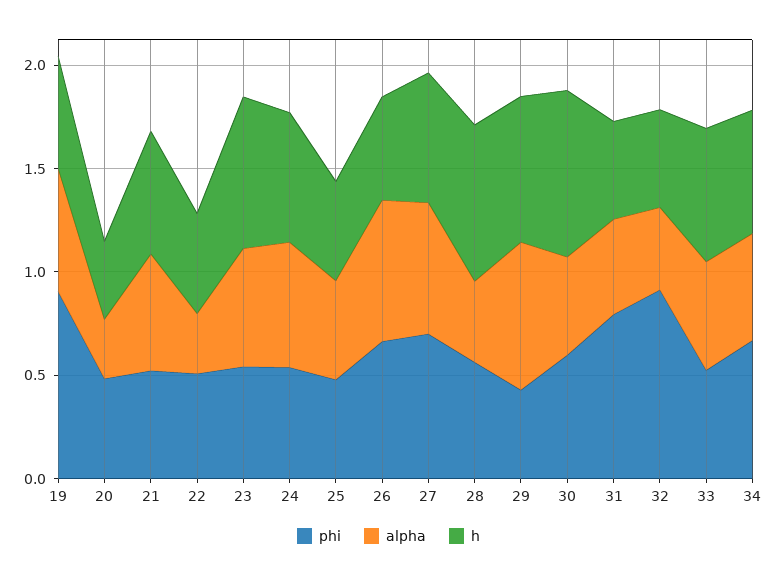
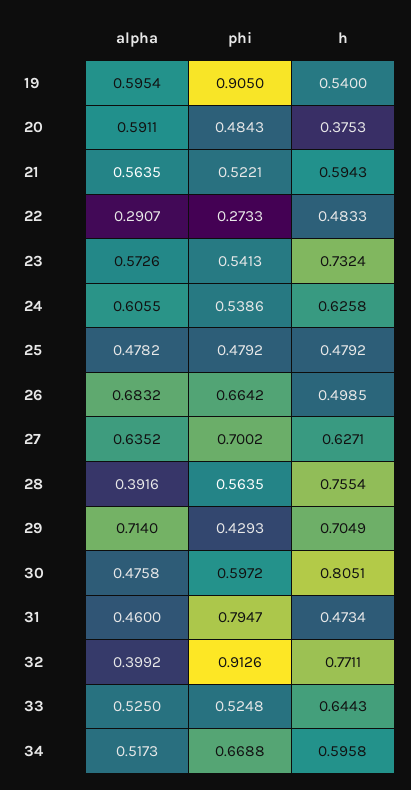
alpha, 20: 0.3 -> 0.5911
phi, 22: 0.5 -> 0.2733
h, 32: 0.5 -> 0.7711

